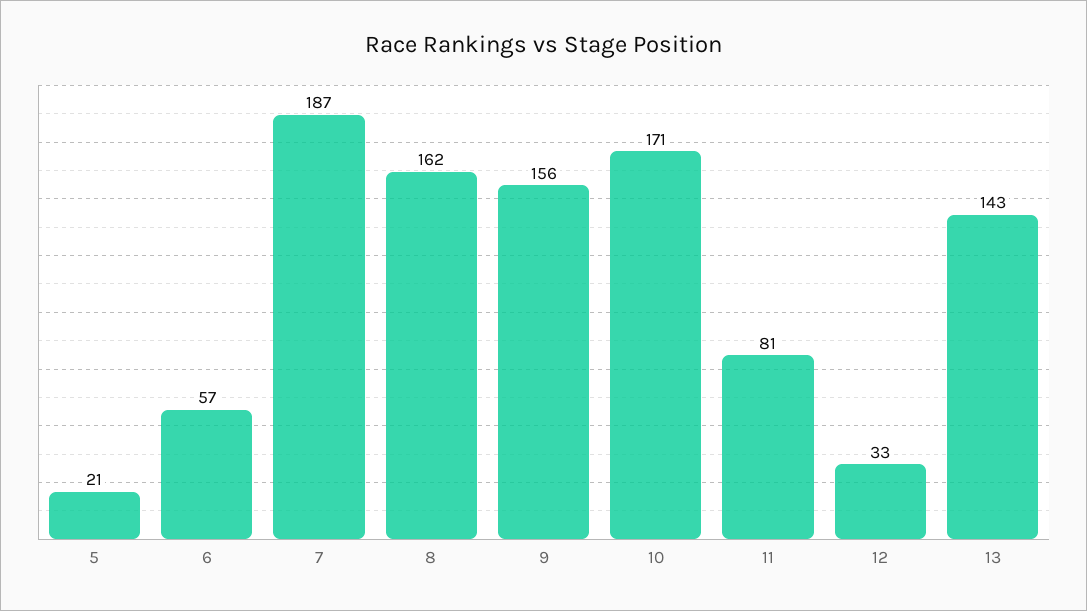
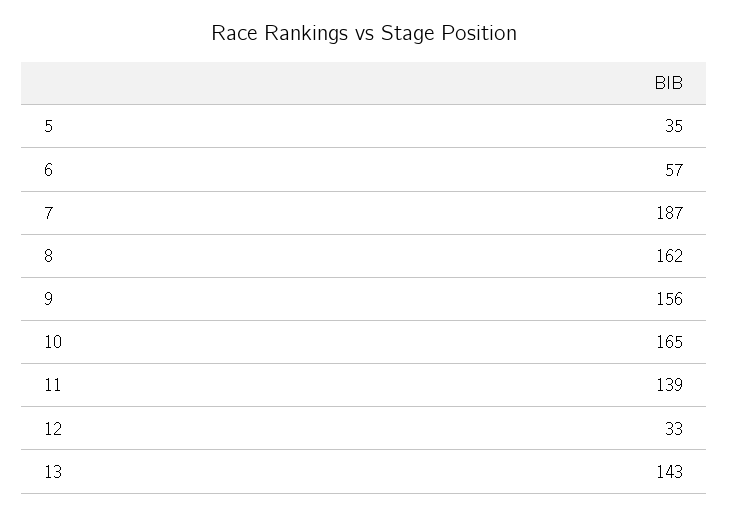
5: 21 -> 35
10: 171 -> 165
11: 81 -> 139

